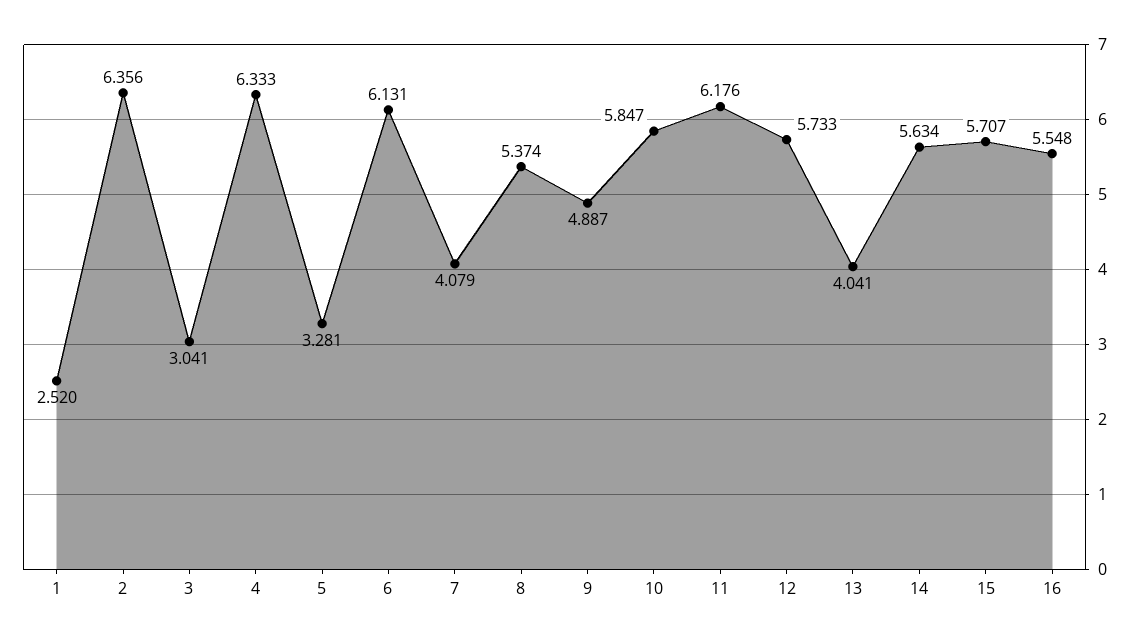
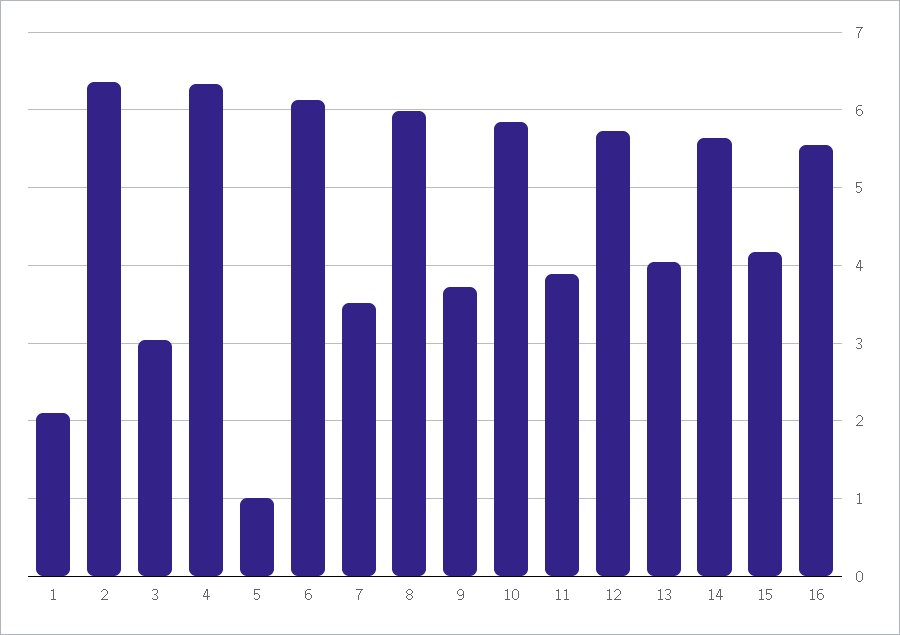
1: 2.52 -> 2.1
5: 3.281 -> 1
7: 4.079 -> 3.5
8: 5.374 -> 6
9: 4.887 -> 3.7
11: 6.176 -> 3.9
15: 5.707 -> 4.2

